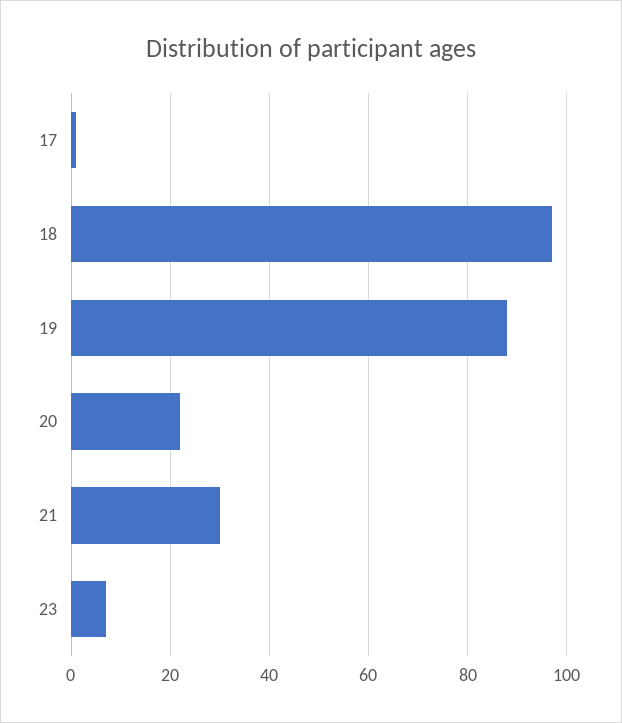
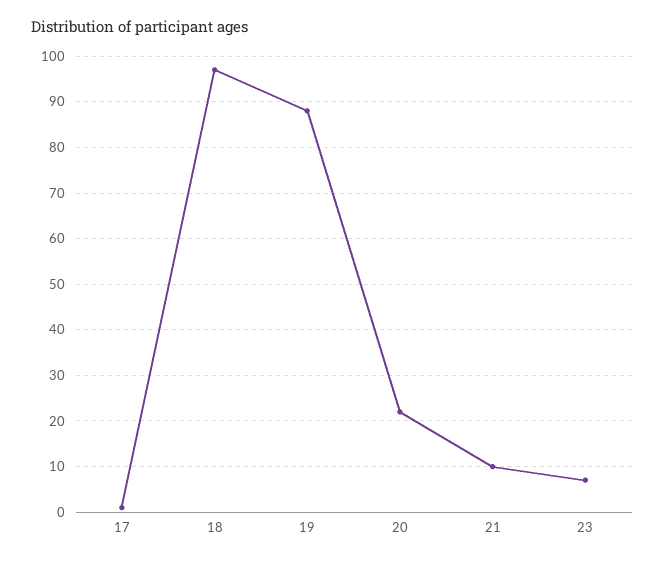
21: 30 -> 10

